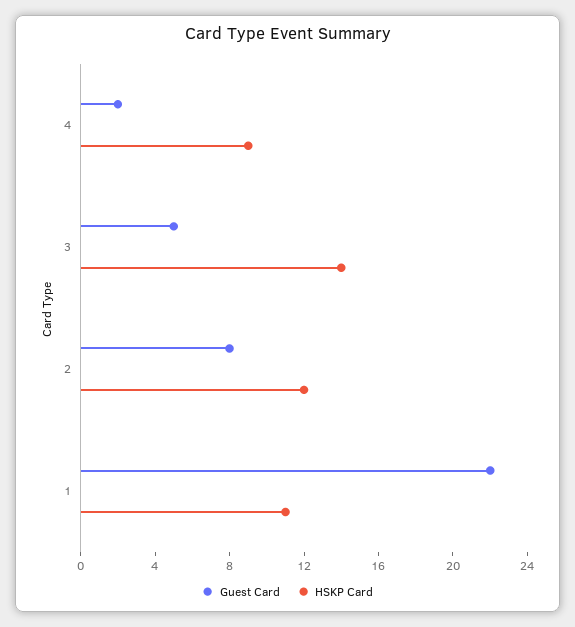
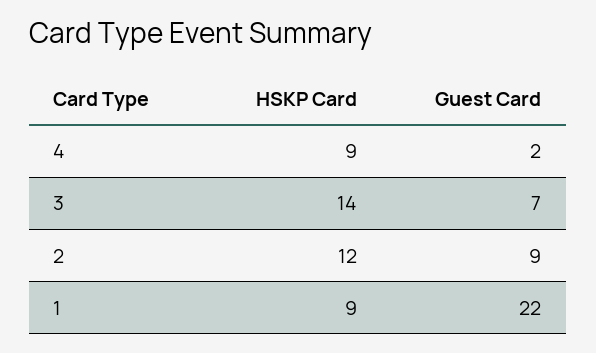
Guest Card, 3: 5 -> 7
Guest Card, 2: 8 -> 9
HSKP Card, 1: 11 -> 9

